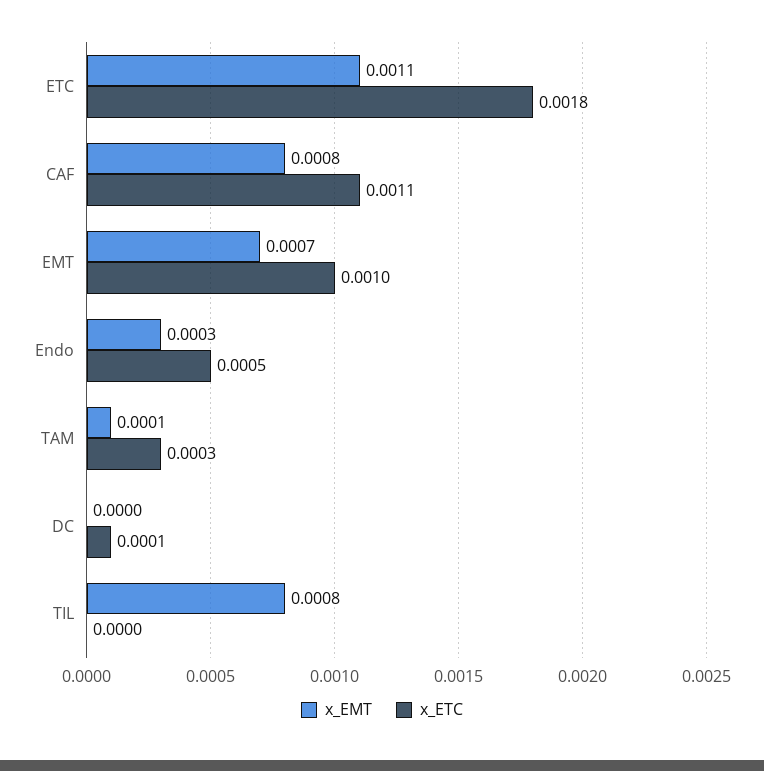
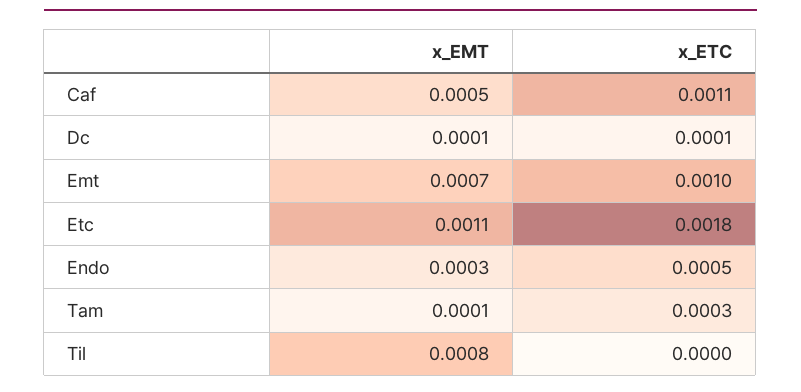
x_EMT, CAF: 0.0008 -> 0.0005
x_EMT, DC: 0 -> 0.0001

